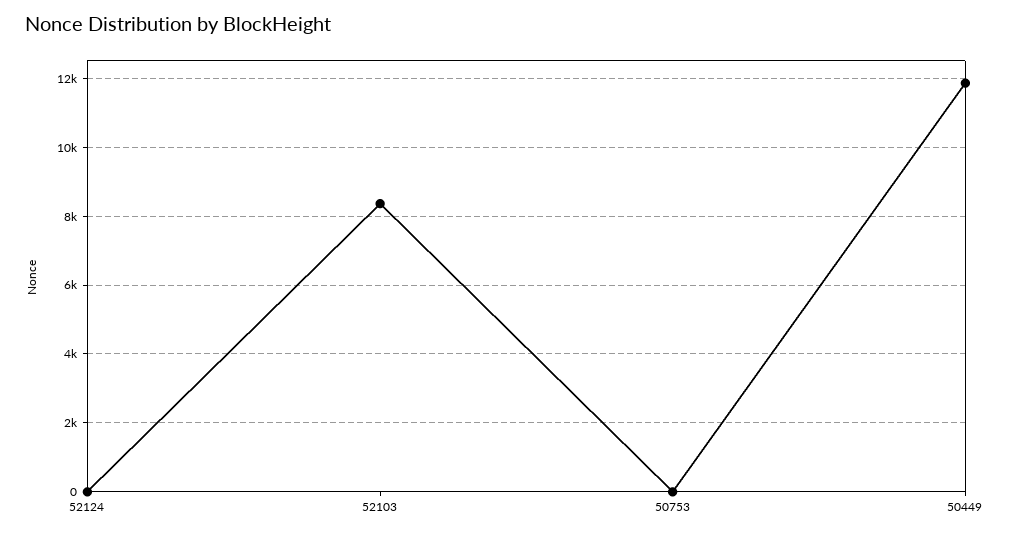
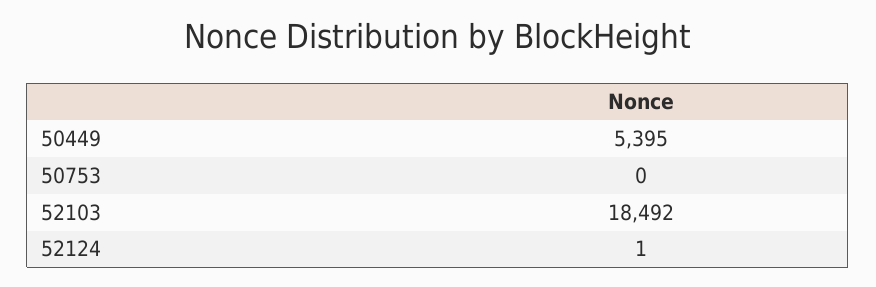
52103: 8400 -> 18492
50449: 11800 -> 5395

